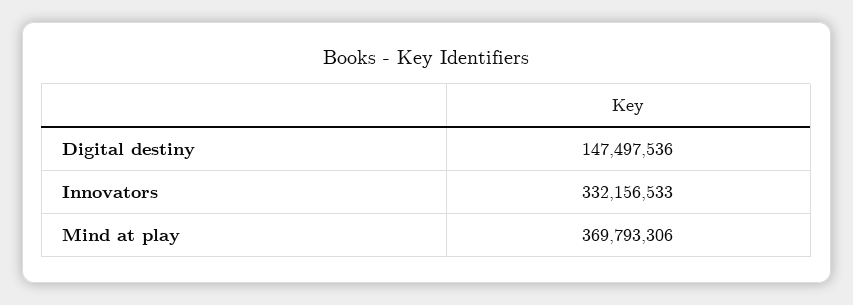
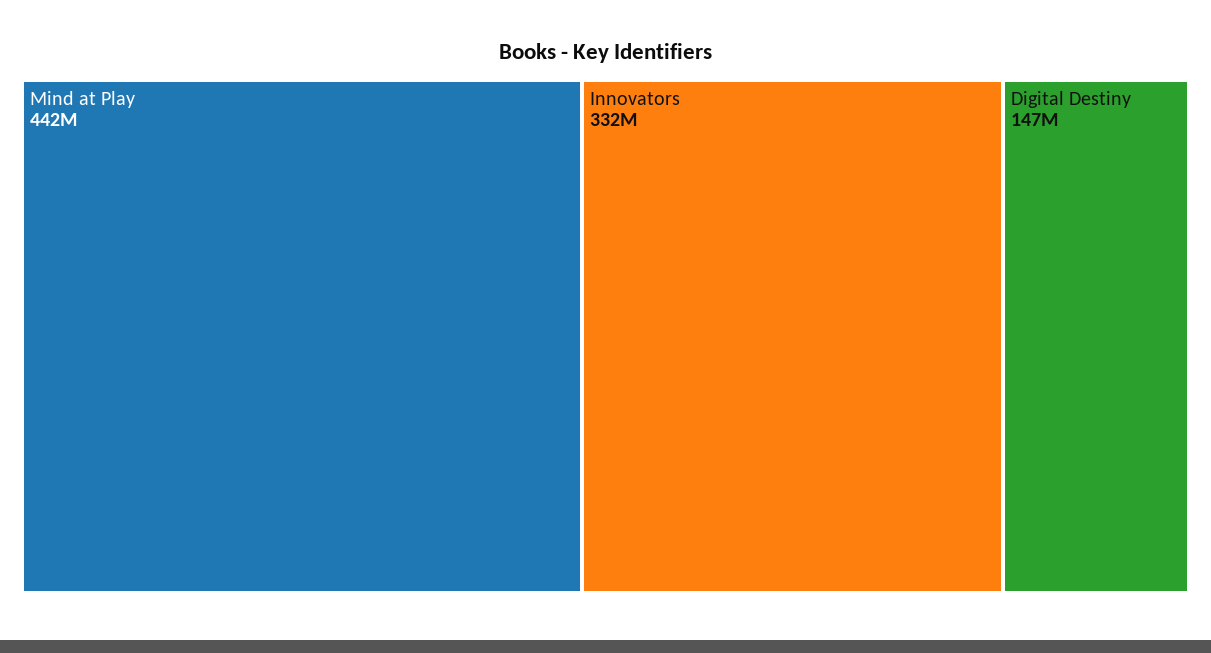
Mind at play: 369793306 -> 442000000

